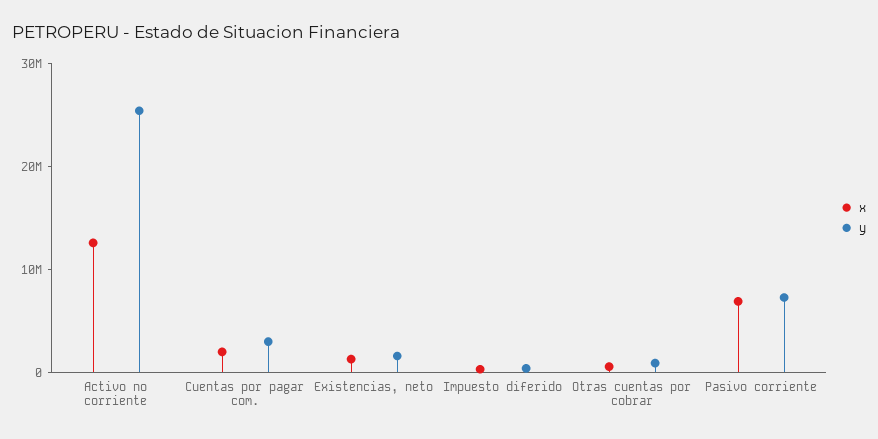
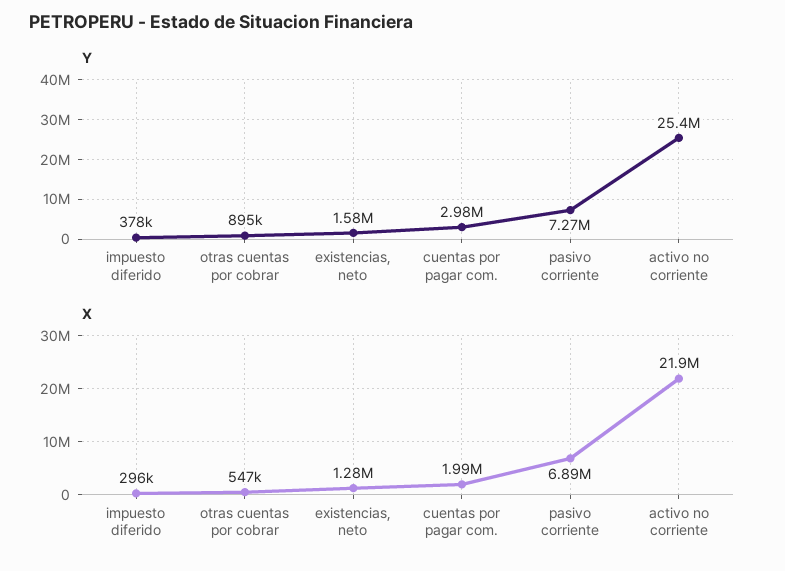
x, Activo no corriente: 12000000 -> 21900000

